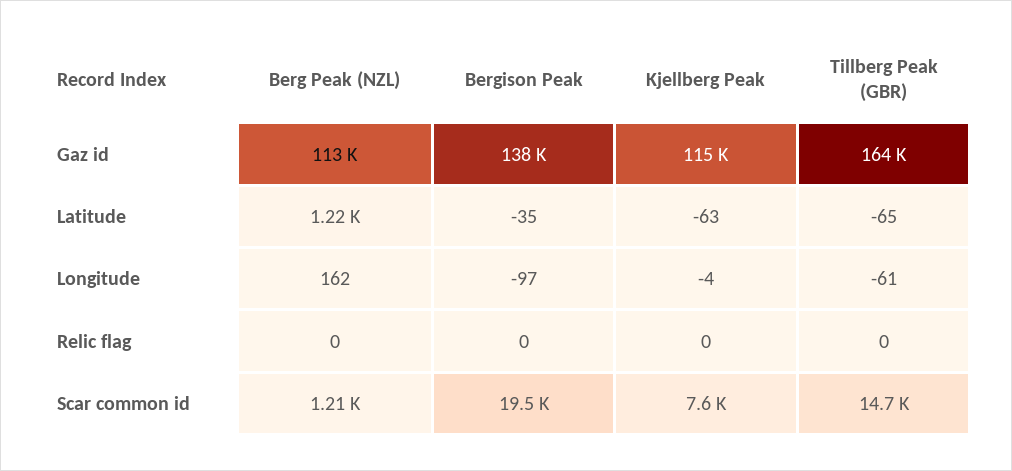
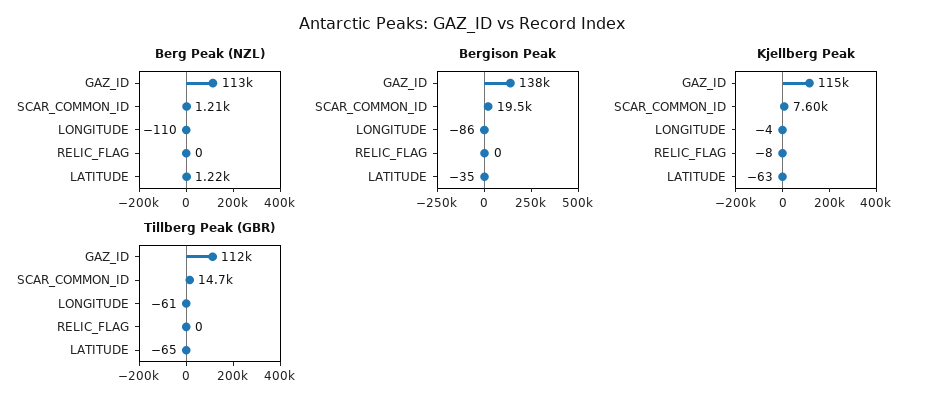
Tillberg Peak (GBR), Gaz id: 164000 -> 112000
Berg Peak (NZL), Longitude: 162 -> -110
Bergison Peak, Longitude: -97 -> -86
Kjellberg Peak, Relic flag: 0 -> -8

